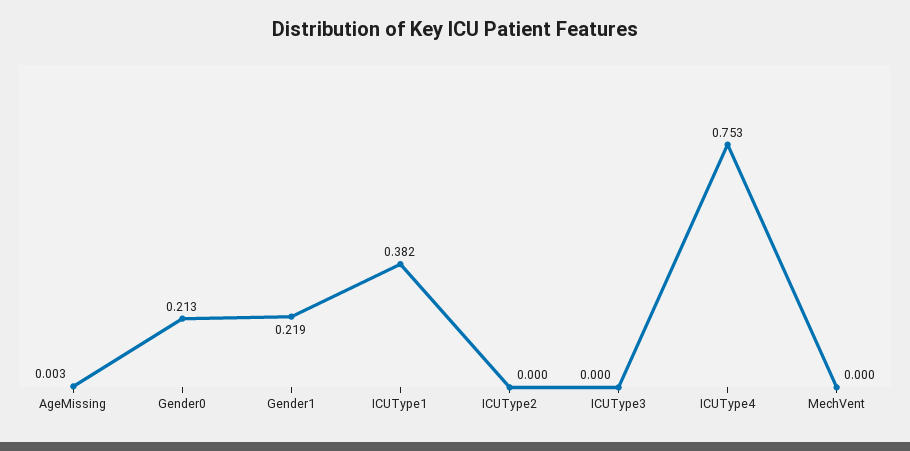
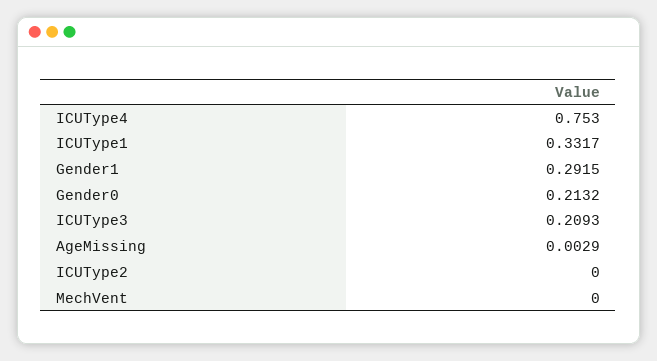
Gender1: 0.219 -> 0.2915
ICUType1: 0.382 -> 0.3317
ICUType3: 0 -> 0.2093

